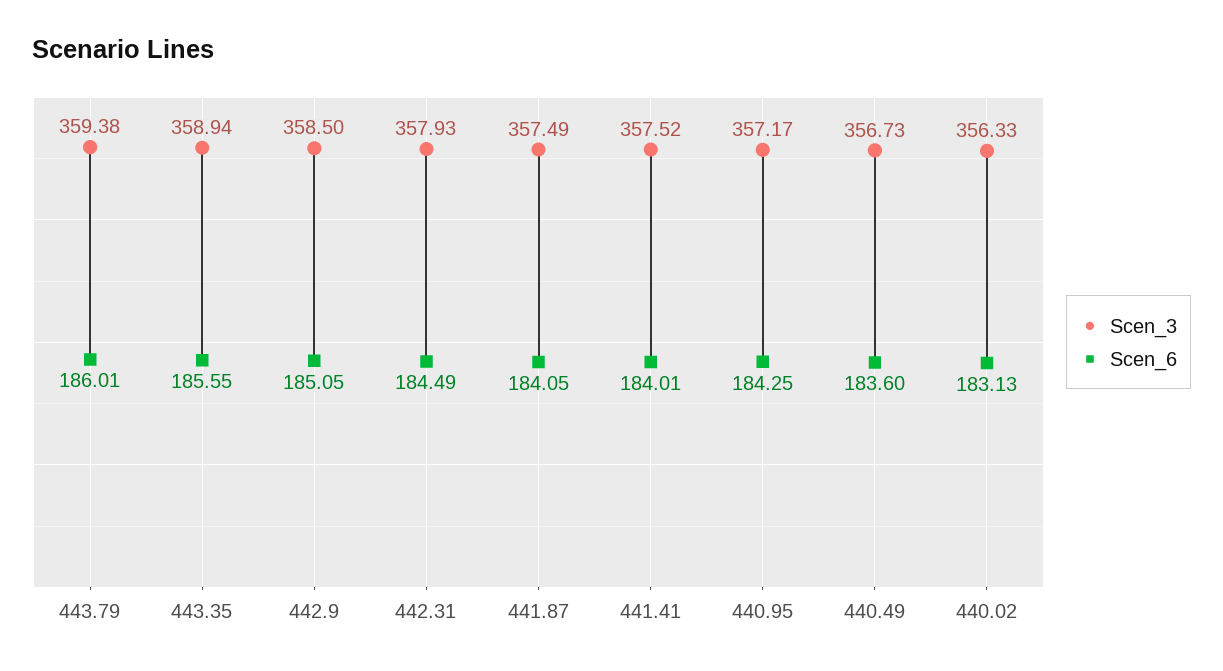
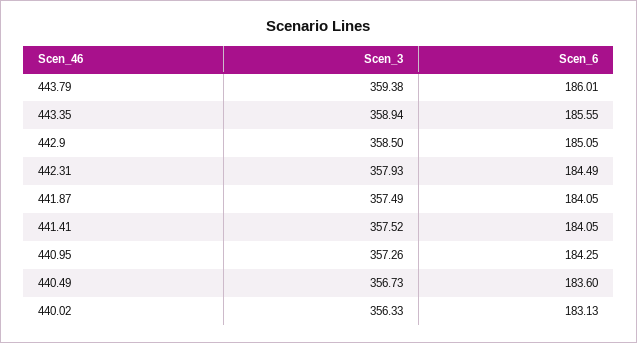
Scen_6, 441.41: 184.01 -> 184.05
Scen_3, 440.95: 357.17 -> 357.26

